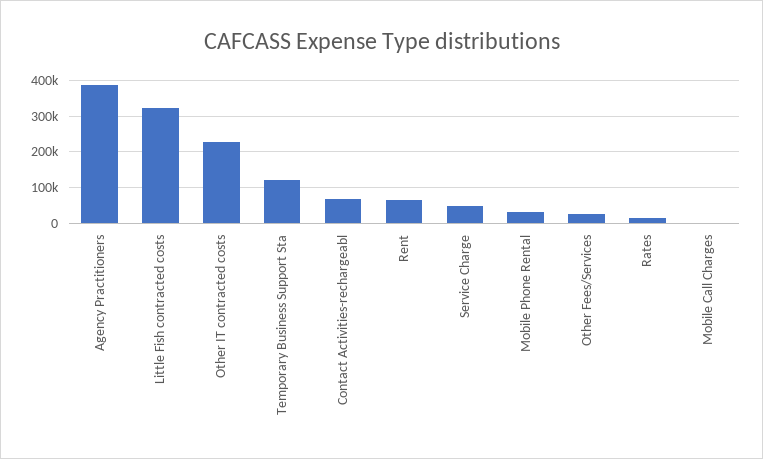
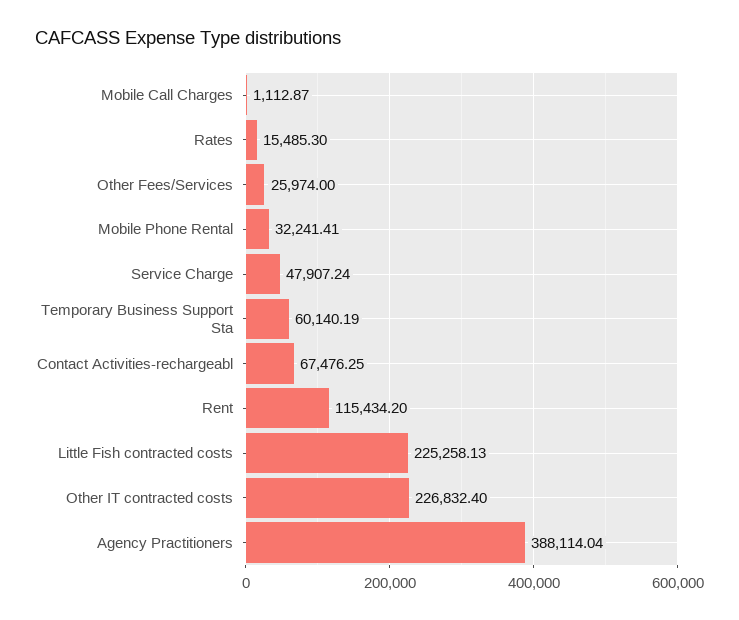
Little Fish contracted costs: 320000 -> 225258.13
Temporary Business Support Sta: 120000 -> 60140.19
Rent: 60000 -> 115434.2

